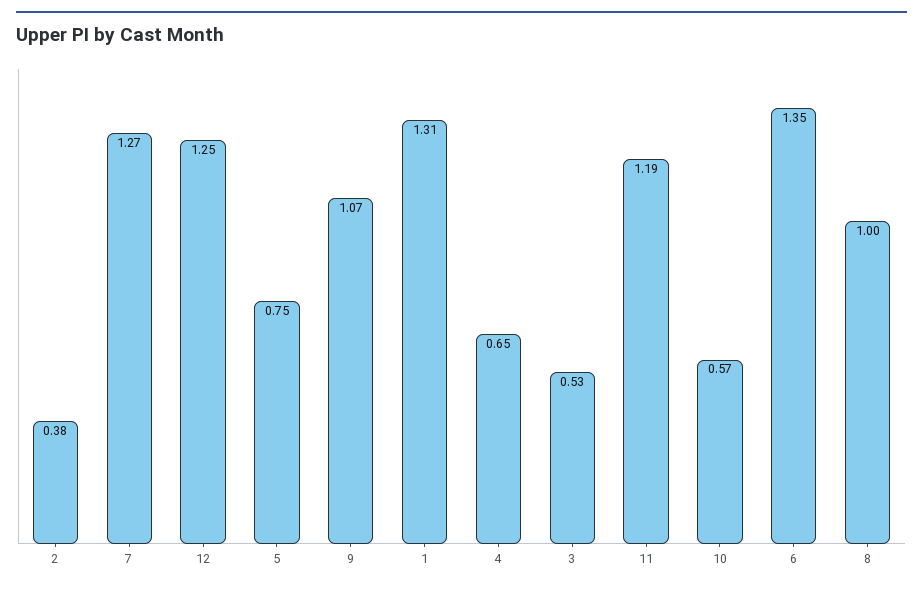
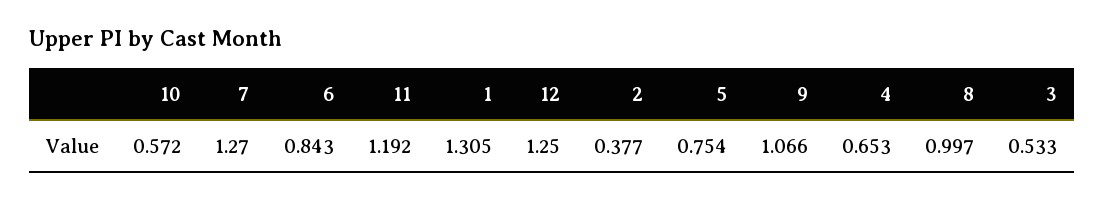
6: 1.35 -> 0.843

